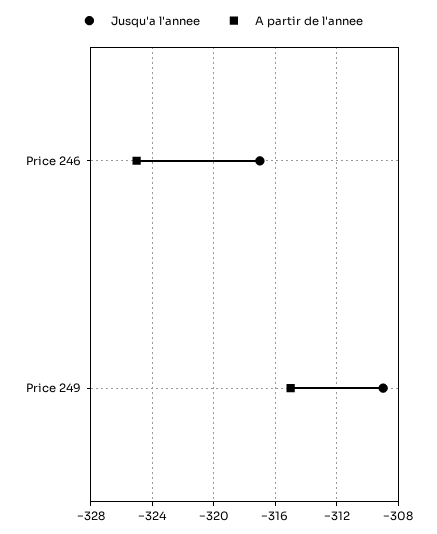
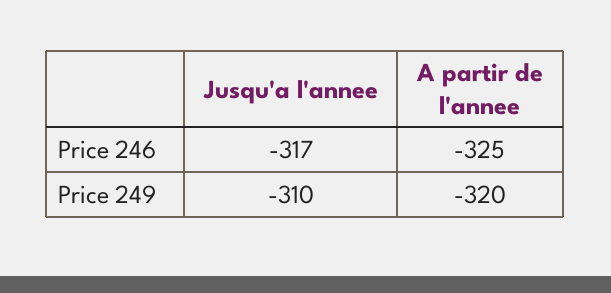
Jusqu'a l'annee, Price 249: -309 -> -310
A partir de l'annee, Price 249: -315 -> -320

